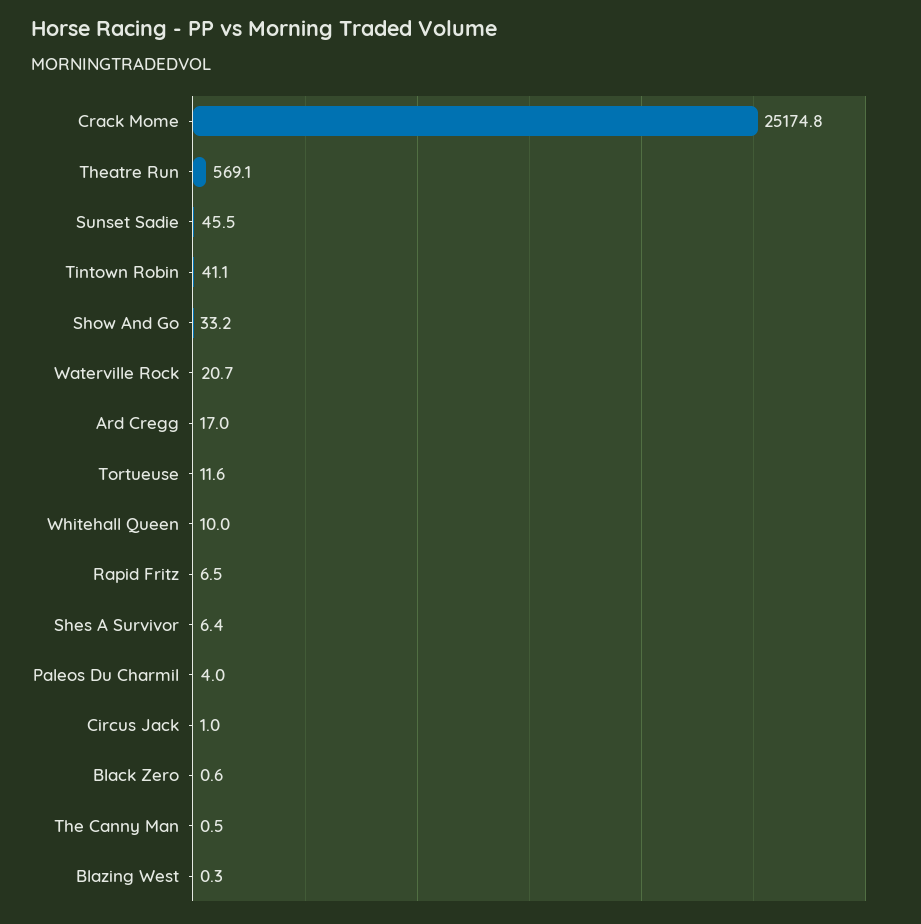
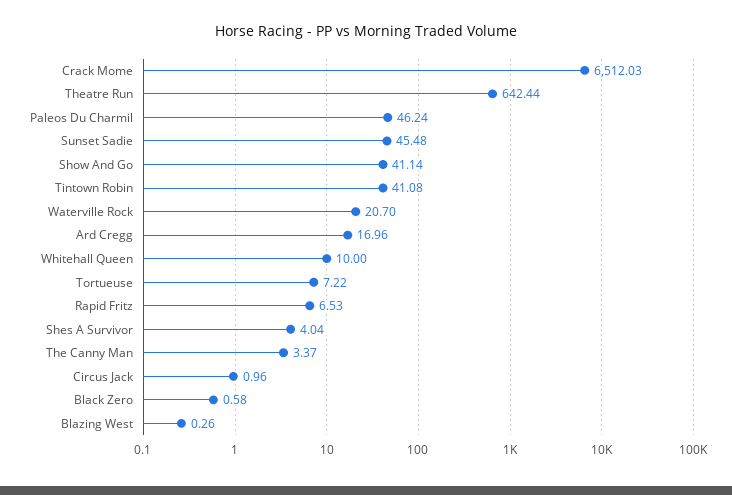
Crack Mome: 25174.8 -> 6512.03
Theatre Run: 569.1 -> 642.44
Show And Go: 33.2 -> 41.14
Tortueuse: 11.6 -> 7.22
Shes A Survivor: 6.4 -> 4.04
Paleos Du Charmil: 4 -> 46.24
The Canny Man: 0.5 -> 3.37

